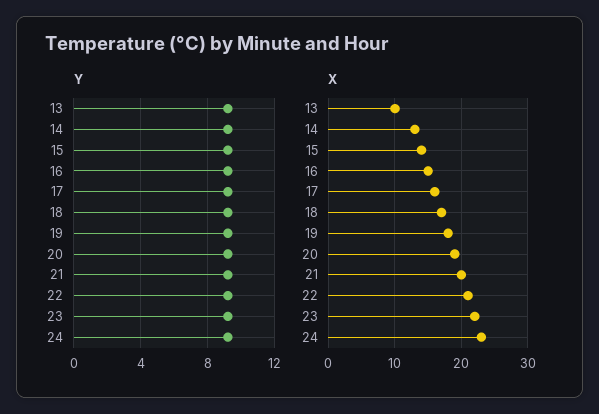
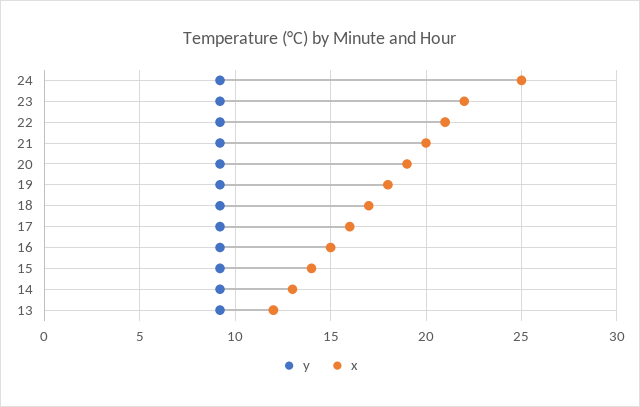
X, 13: 10 -> 12
X, 24: 23 -> 25

